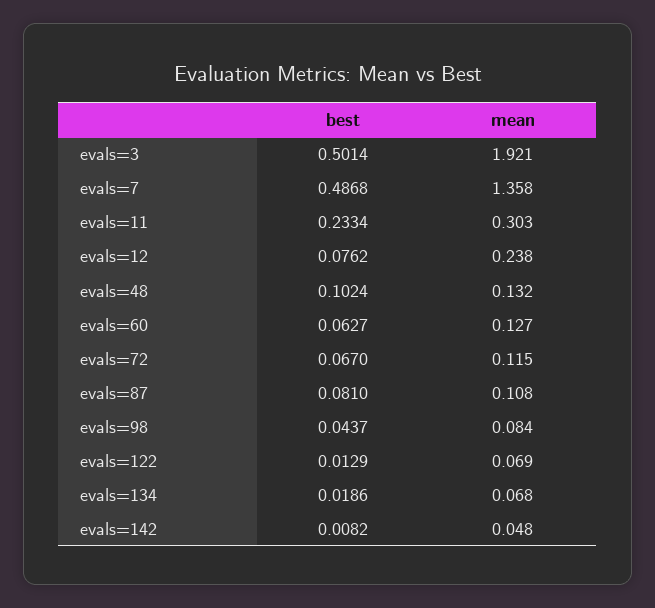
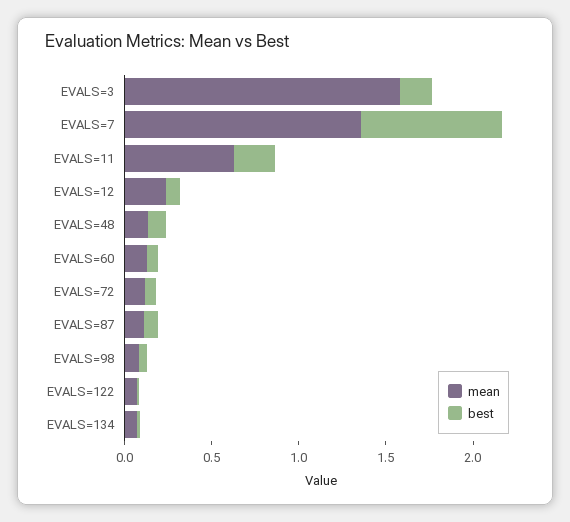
best, evals=3: 0.5014 -> 0.2
mean, evals=3: 1.921 -> 1.6
best, evals=7: 0.4868 -> 0.8
mean, evals=11: 0.303 -> 0.6
best, evals=142: 0.0082 -> none
mean, evals=142: 0.048 -> none

